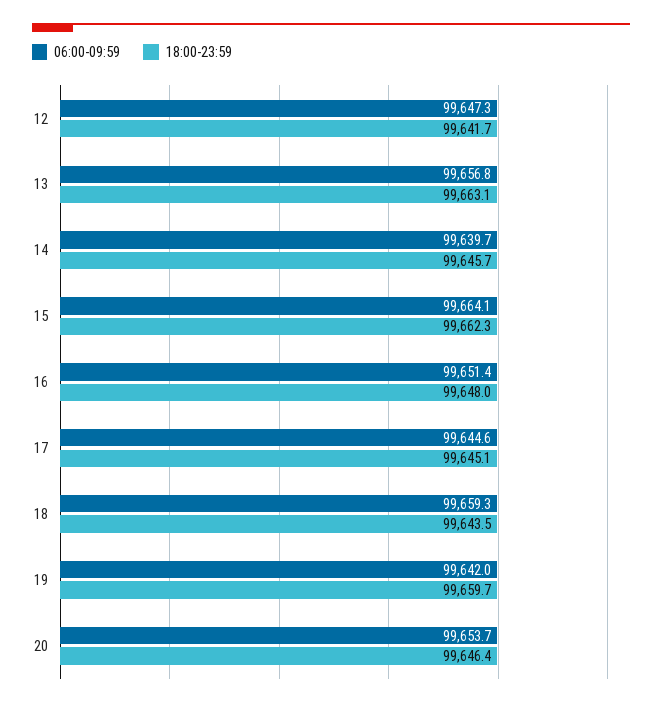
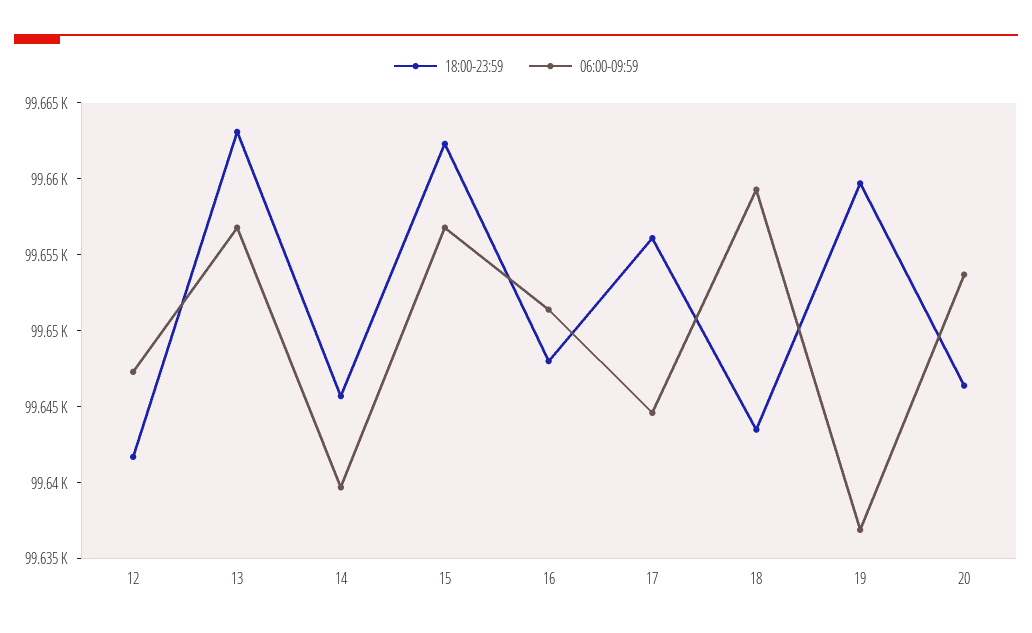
06:00-09:59, 15: 99664.1 -> 99657
18:00-23:59, 17: 99645.1 -> 99656
06:00-09:59, 19: 99642 -> 99637

